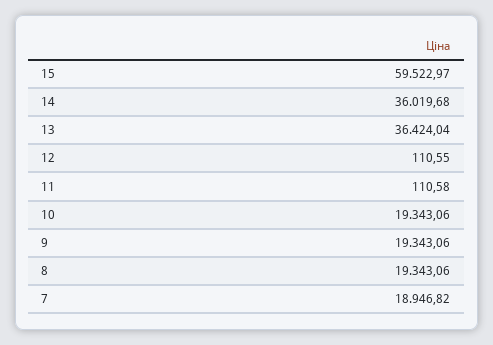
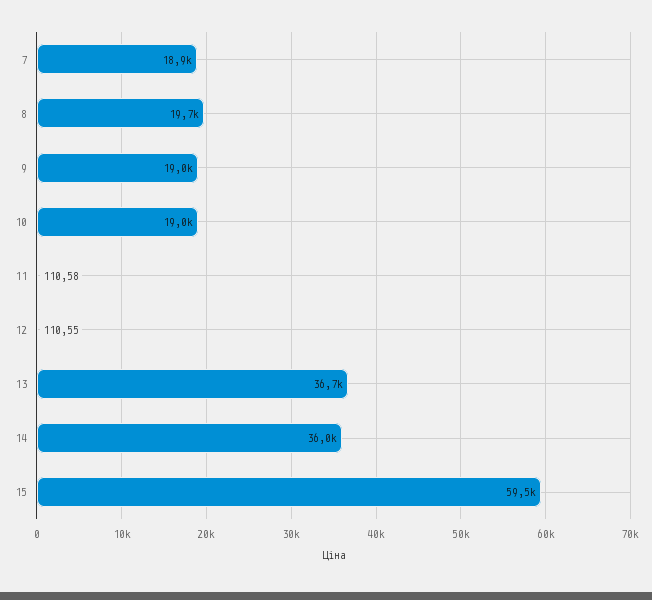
13: 36424.04 -> 36700
10: 19343.06 -> 19000
9: 19343.06 -> 19000
8: 19343.06 -> 19700

